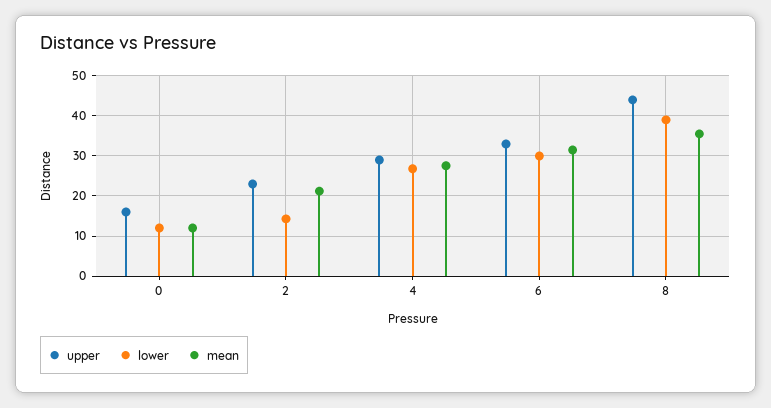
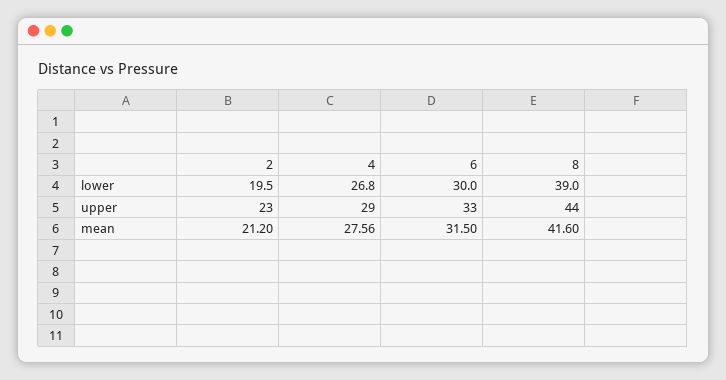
upper, 0: 16 -> none
lower, 0: 12 -> none
mean, 0: 12 -> none
lower, 2: 14 -> 19.5
mean, 8: 36 -> 41.6

